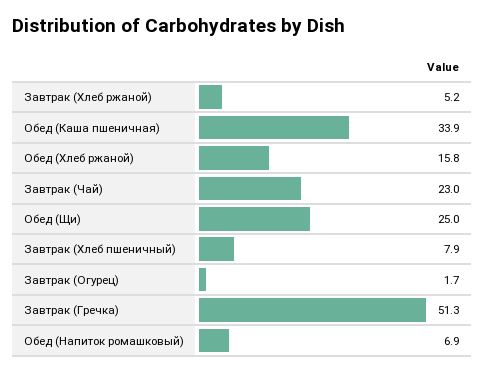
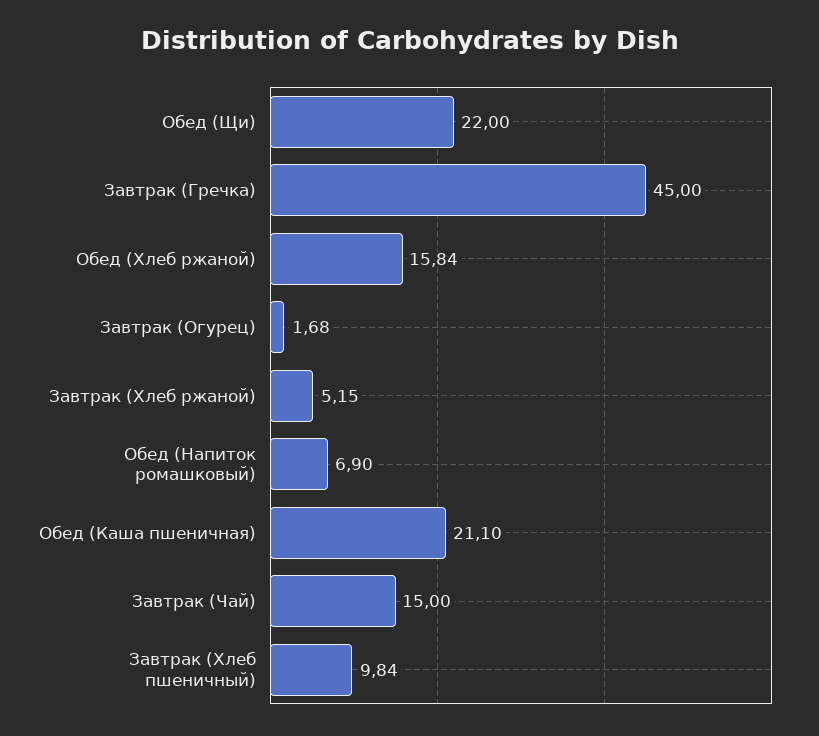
Обед (Каша пшеничная): 33.9 -> 21.1
Завтрак (Чай): 23 -> 15
Обед (Щи): 25 -> 22
Завтрак (Хлеб пшеничный): 7.9 -> 9.84
Завтрак (Гречка): 51.3 -> 45

